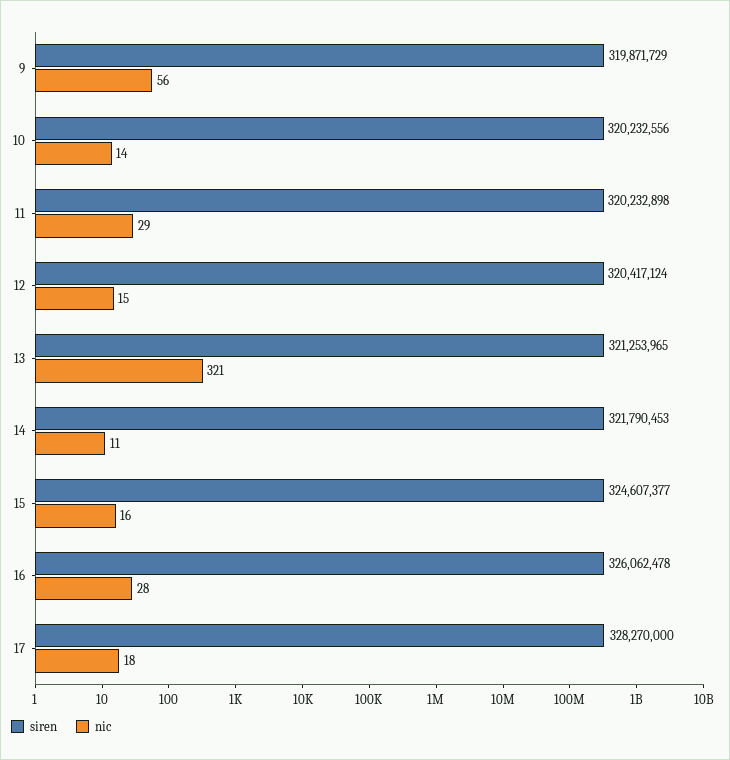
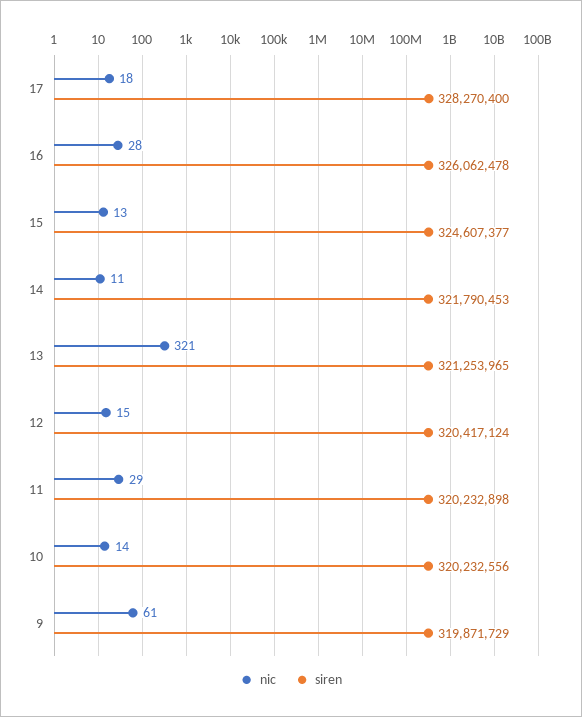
nic, 9: 56 -> 61
nic, 15: 16 -> 13
siren, 17: 328270000 -> 328270400

